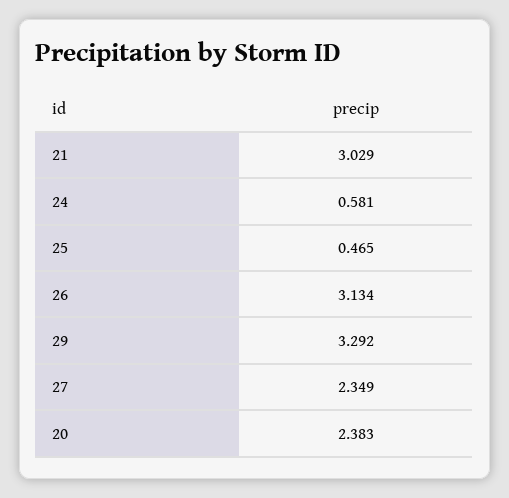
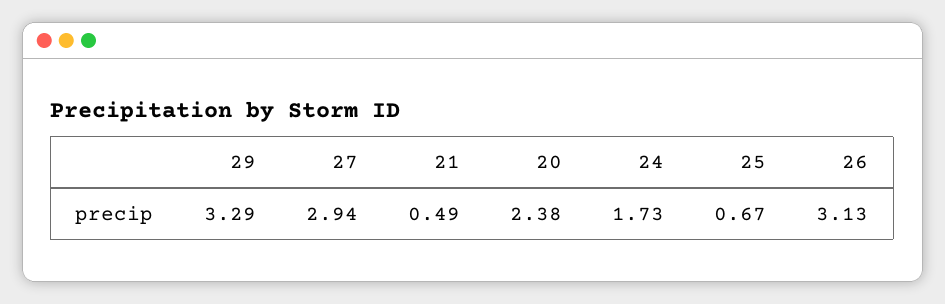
21: 3.029 -> 0.49
24: 0.581 -> 1.73
25: 0.465 -> 0.67
27: 2.349 -> 2.94

